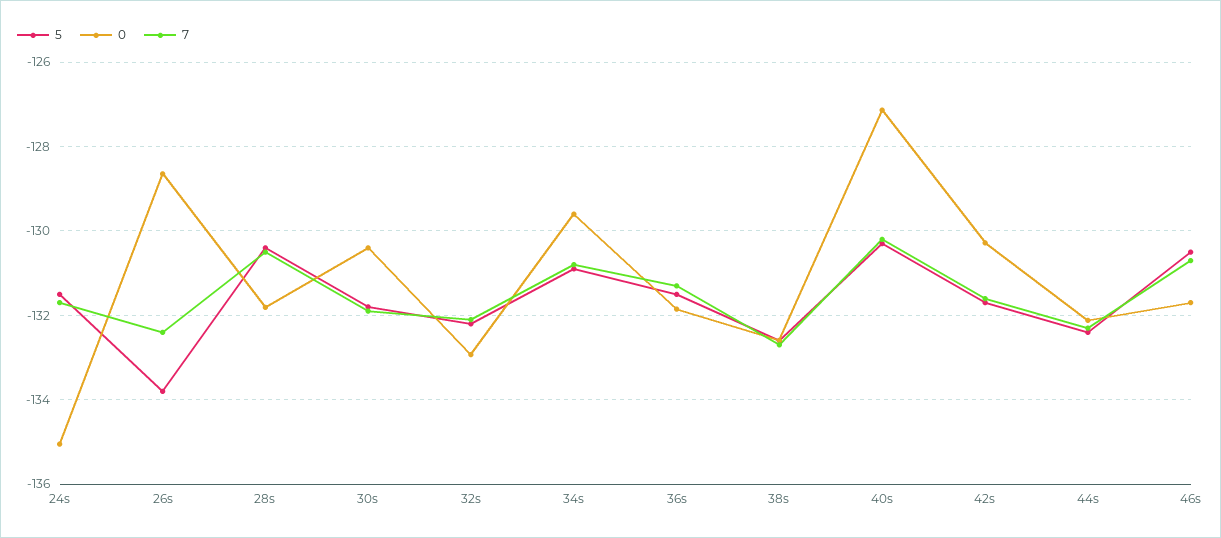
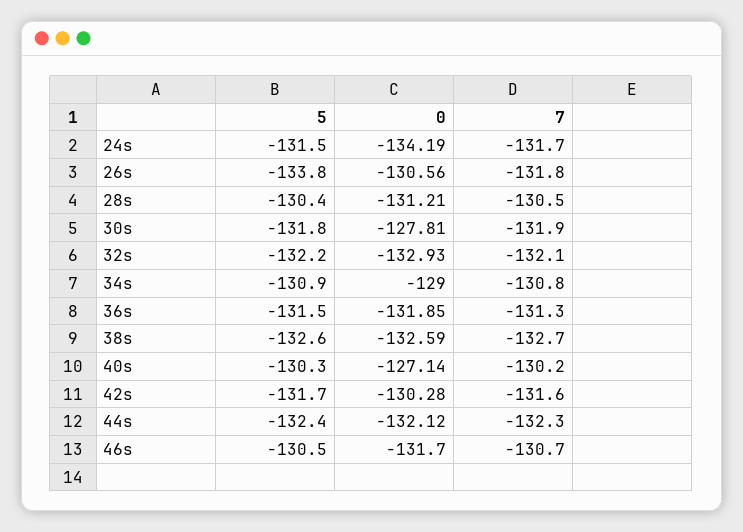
0, 24s: -135 -> -134.19
0, 26s: -128.6 -> -130.56
7, 26s: -132.4 -> -131.8
0, 28s: -131.8 -> -131.21
0, 30s: -130.4 -> -127.81
0, 34s: -129.6 -> -129

